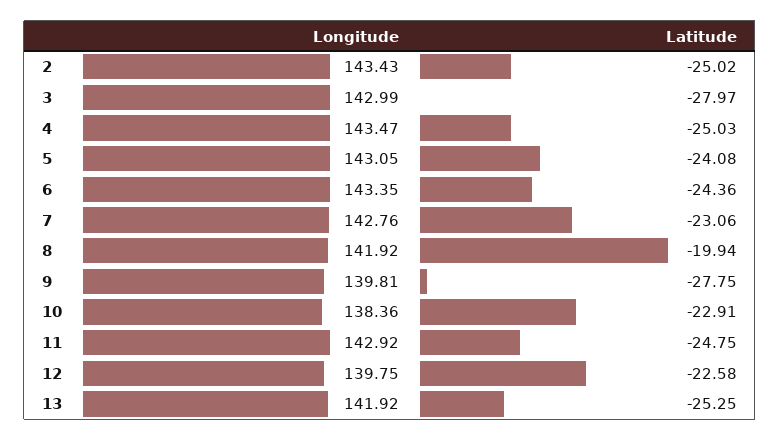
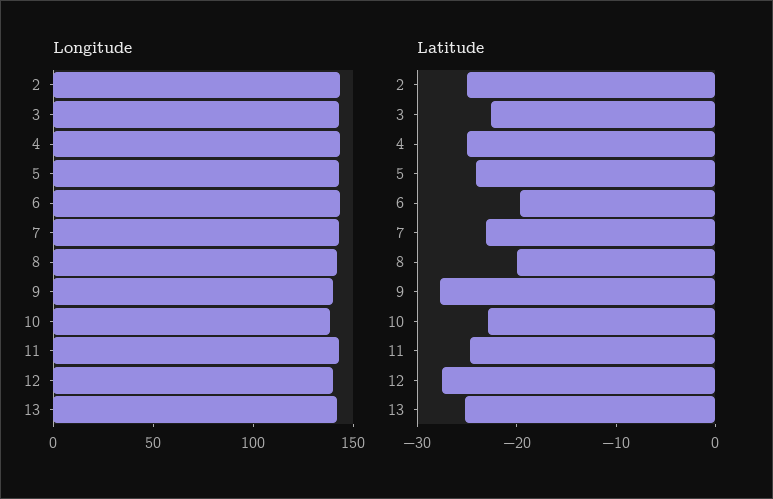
Latitude, 3: -27.97 -> -22
Latitude, 6: -24.36 -> -20
Latitude, 12: -22.58 -> -28

